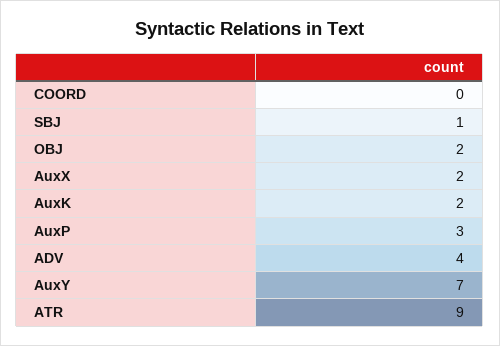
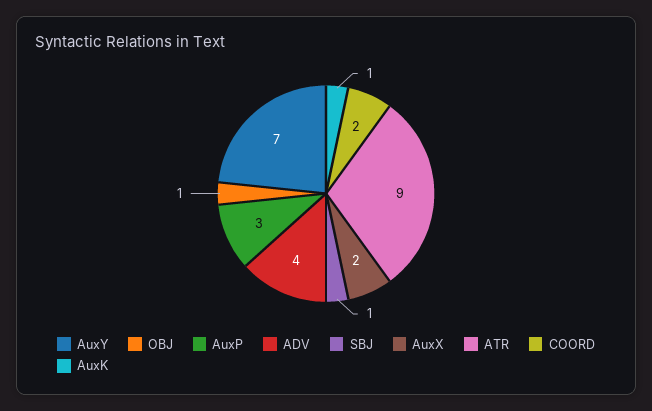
COORD: 0 -> 2
OBJ: 2 -> 1
AuxK: 2 -> 1

